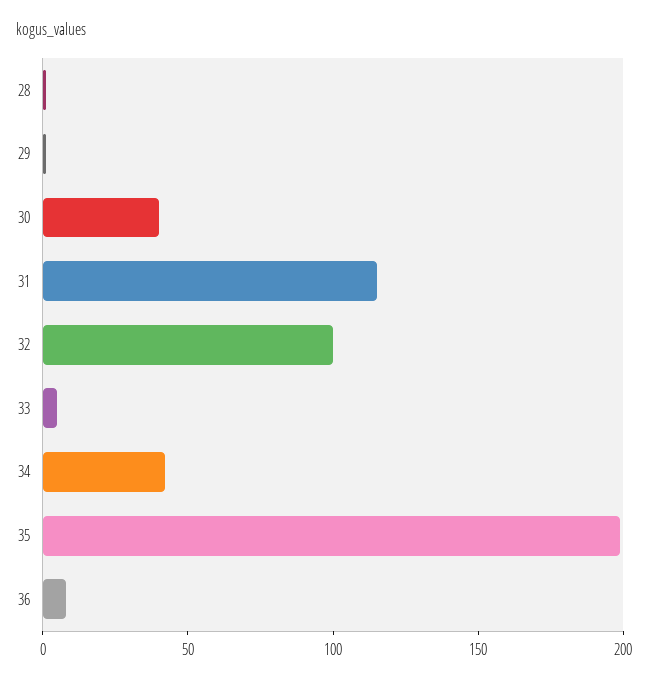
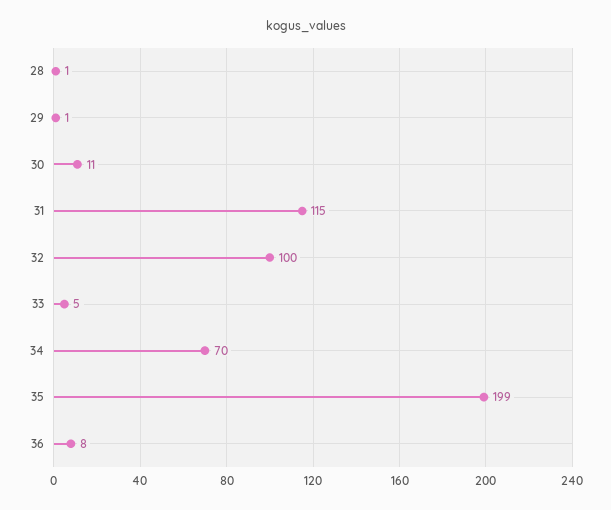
30: 40 -> 11
34: 40 -> 70

